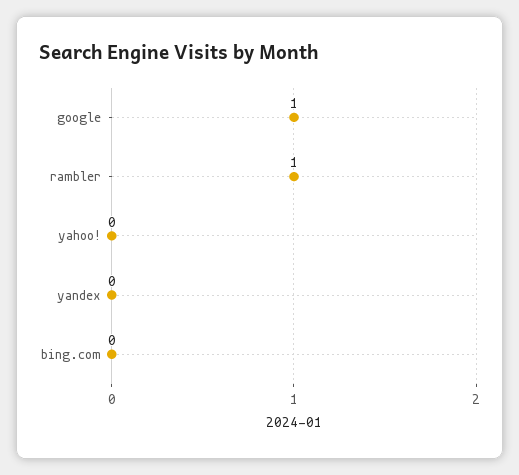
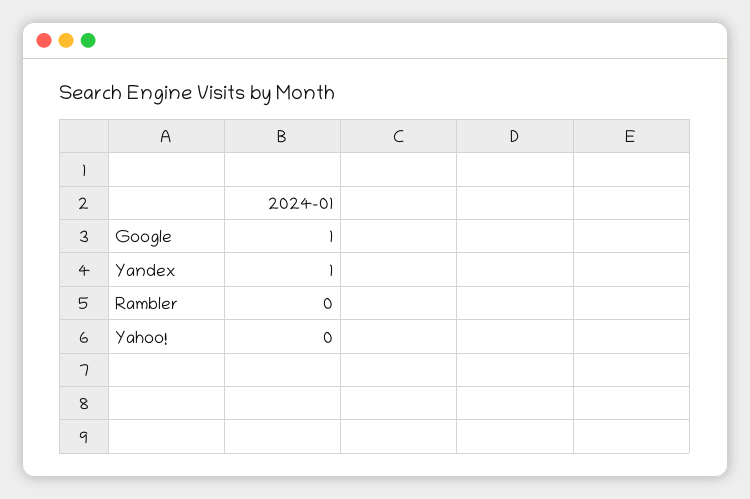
rambler: 1 -> 0
yandex: 0 -> 1
bing.com: 0 -> none

